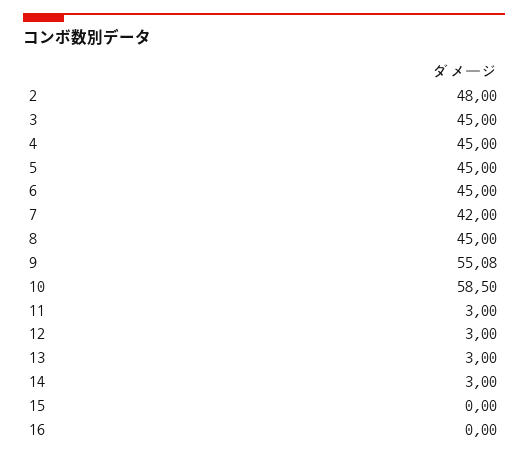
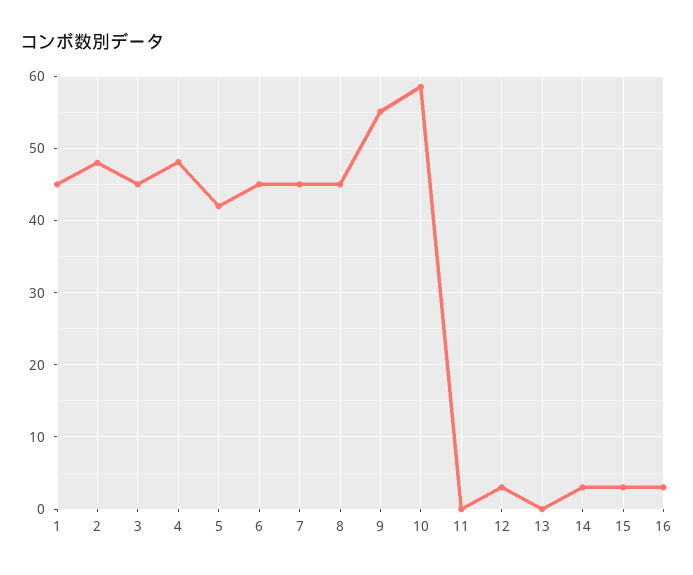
4: 45 -> 48
5: 45 -> 42
7: 42 -> 45
11: 3 -> 0
13: 3 -> 0
15: 0 -> 3
16: 0 -> 3
1: none -> 45

